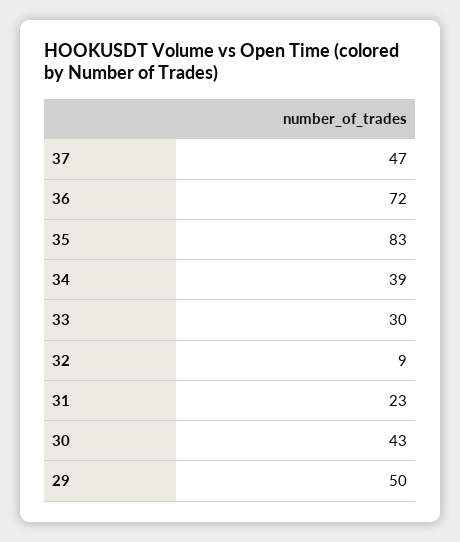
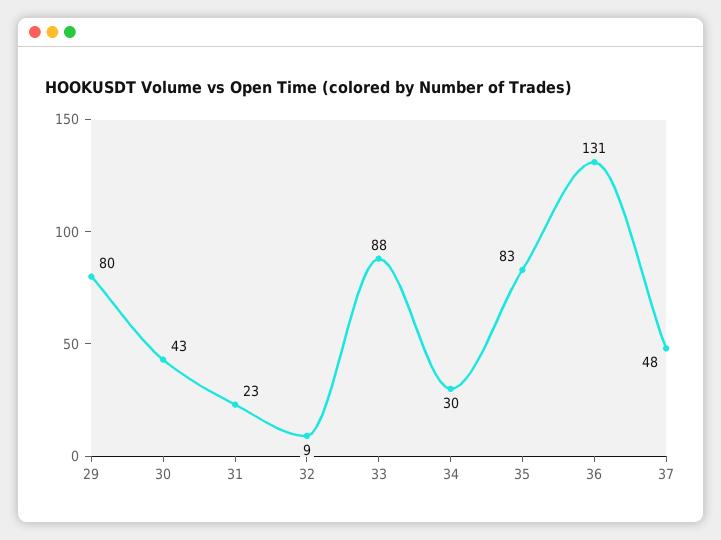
37: 47 -> 48
36: 72 -> 131
34: 39 -> 30
33: 30 -> 88
29: 50 -> 80

